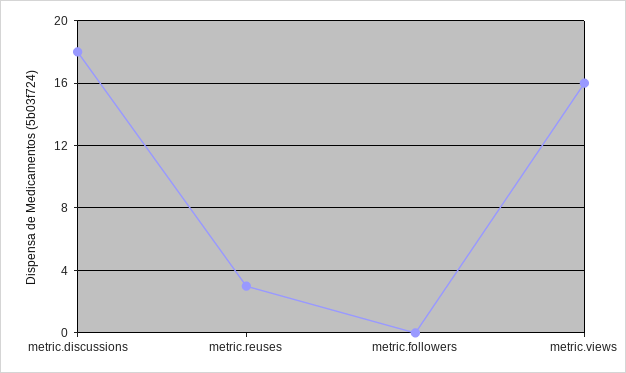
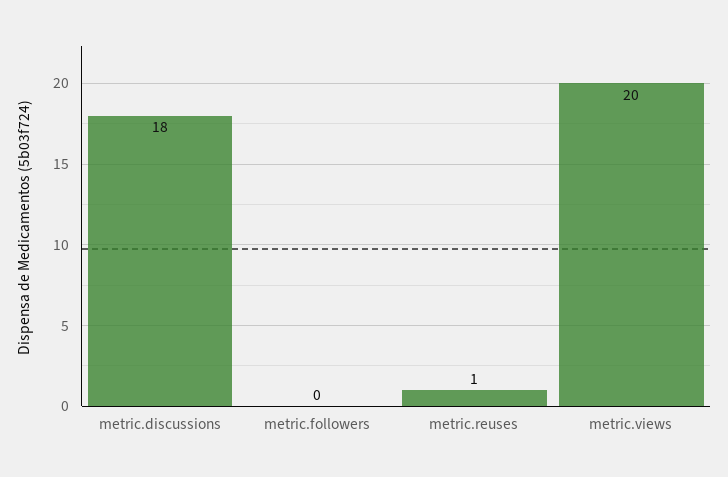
metric.reuses: 3 -> 1
metric.views: 16 -> 20

